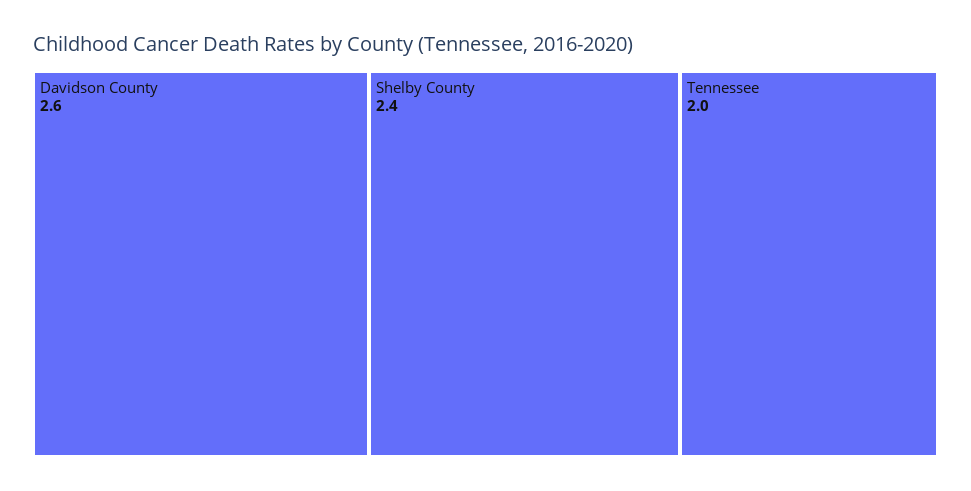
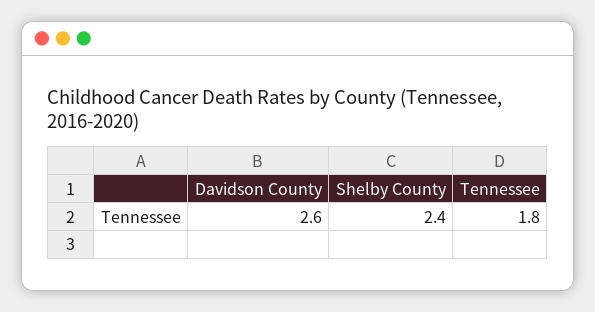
Tennessee: 2 -> 1.8

